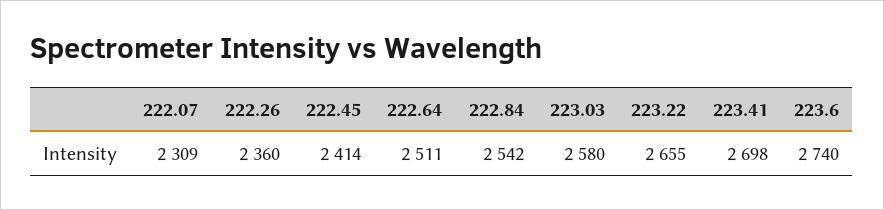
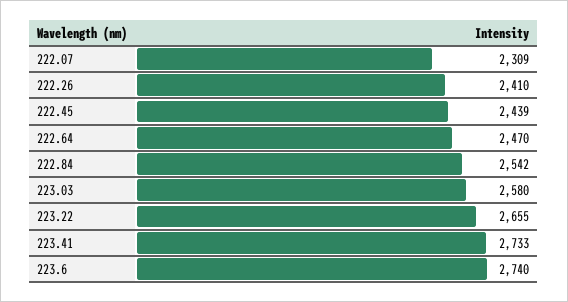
222.26: 2360 -> 2410
222.45: 2414 -> 2439
222.64: 2511 -> 2470
223.41: 2698 -> 2733

